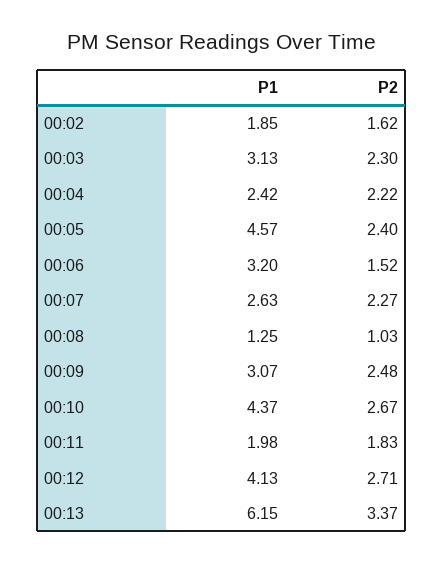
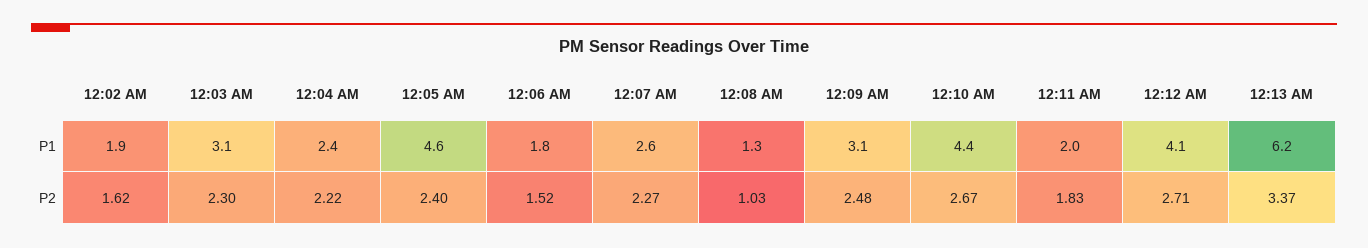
P1, 00:06: 3.2 -> 1.8

